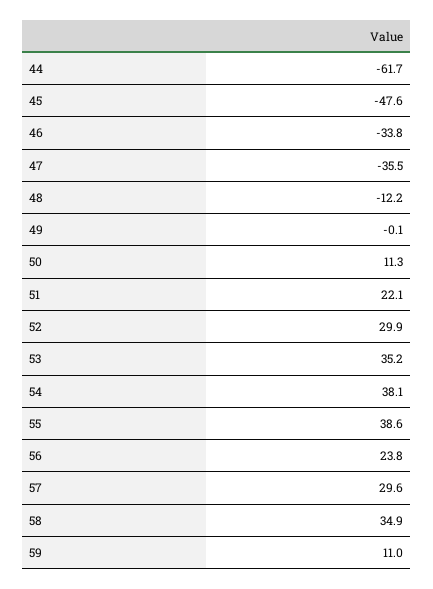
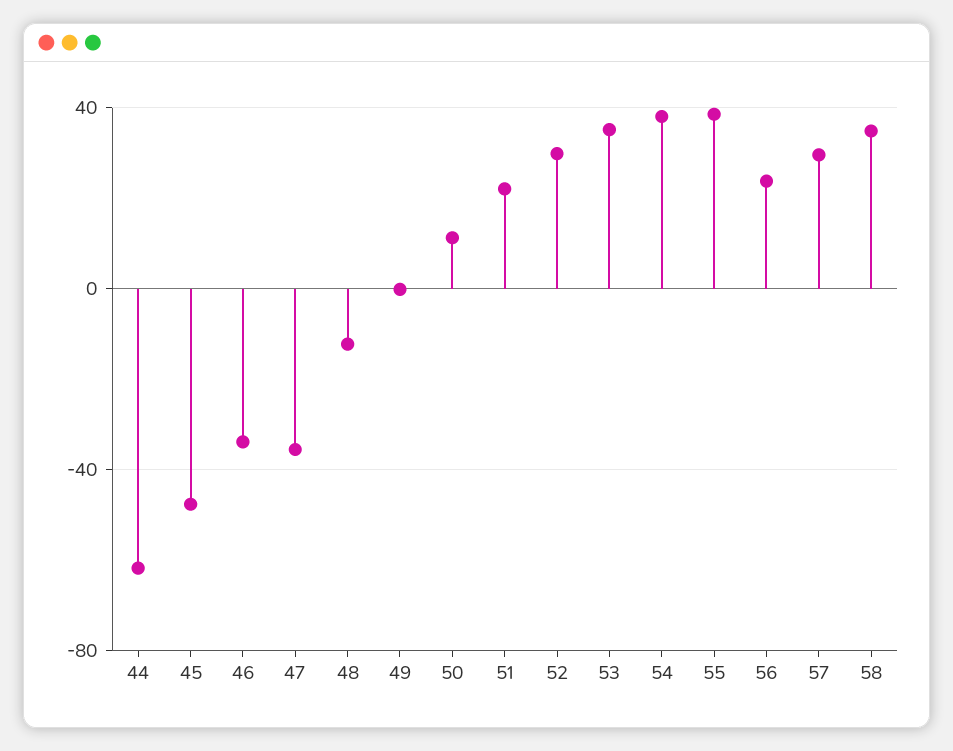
59: 11 -> none

